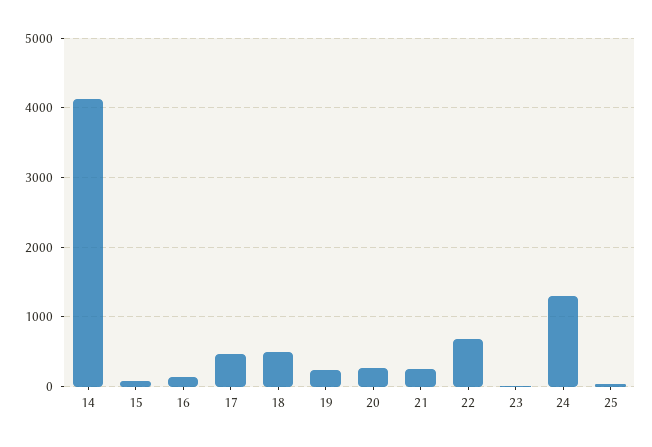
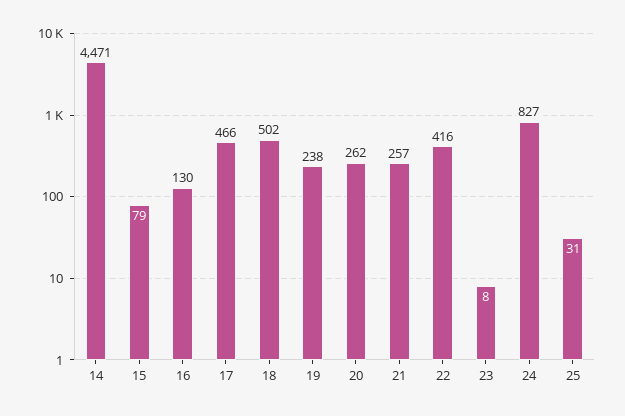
14: 4100 -> 4471
22: 700 -> 416
24: 1300 -> 827

